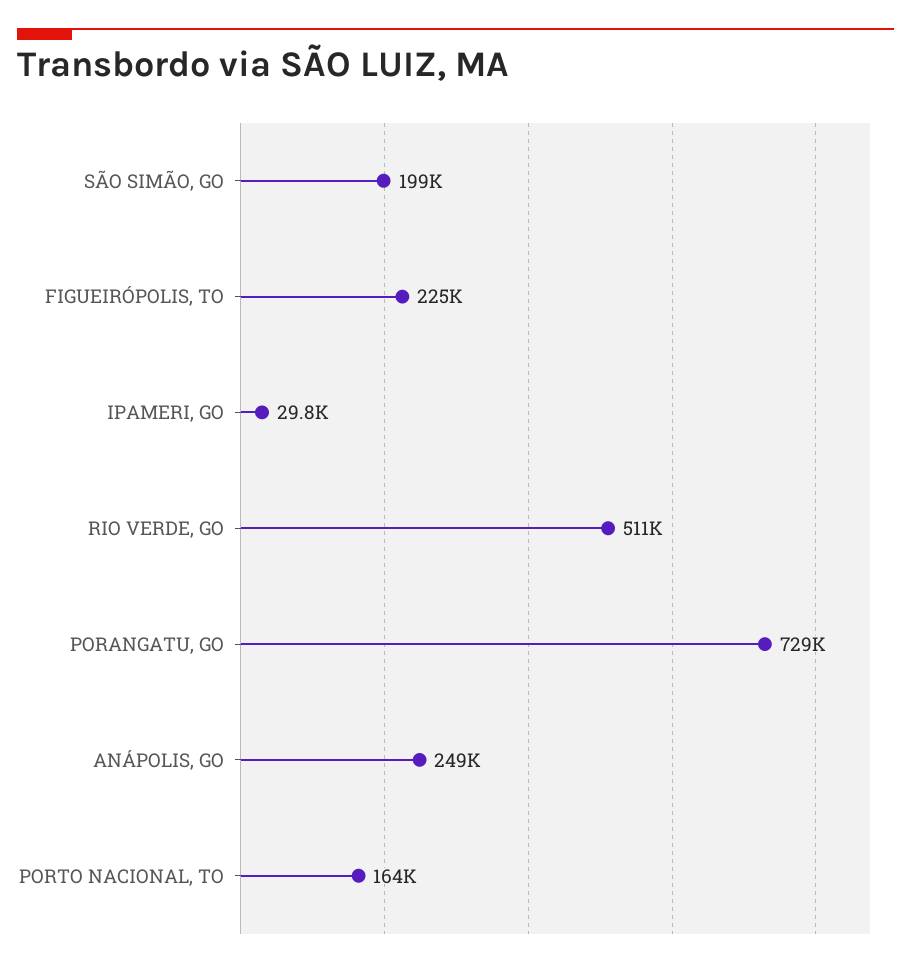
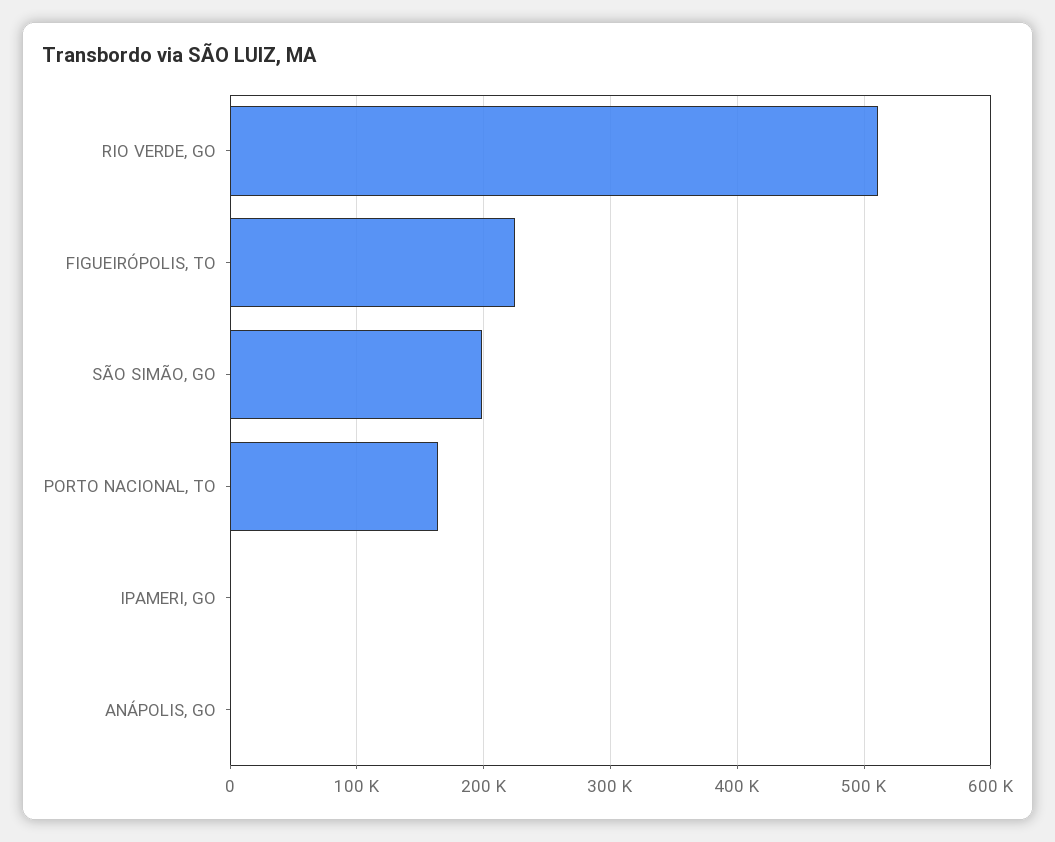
IPAMERI, GO: 29800 -> 0
PORANGATU, GO: 729000 -> none
ANÁPOLIS, GO: 249000 -> 0

